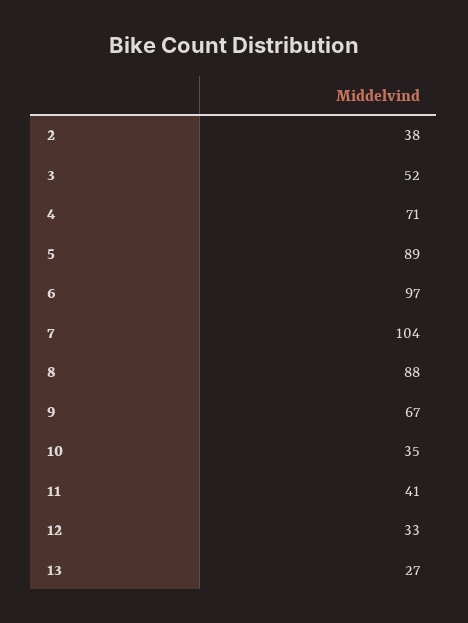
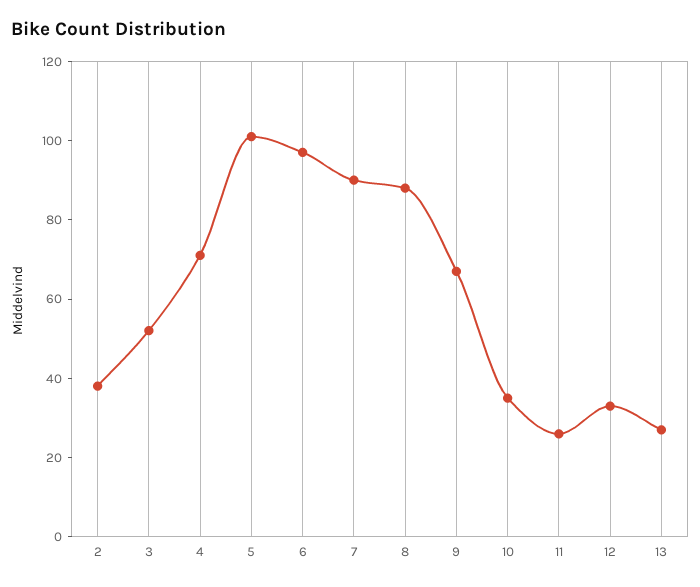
5: 89 -> 100
7: 104 -> 90
11: 41 -> 25

